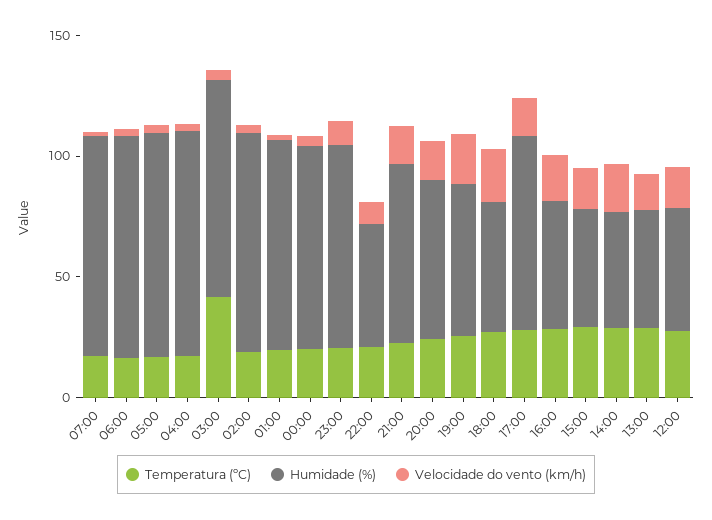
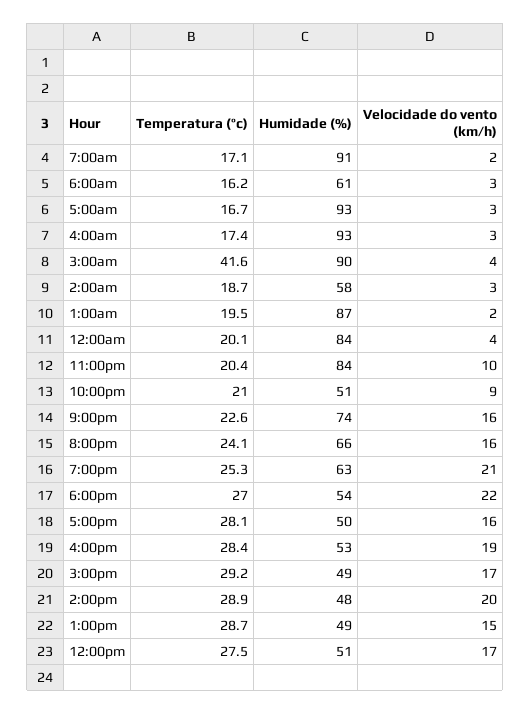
Humidade (%), 06:00: 90 -> 61
Humidade (%), 02:00: 90 -> 58
Humidade (%), 17:00: 80 -> 50

